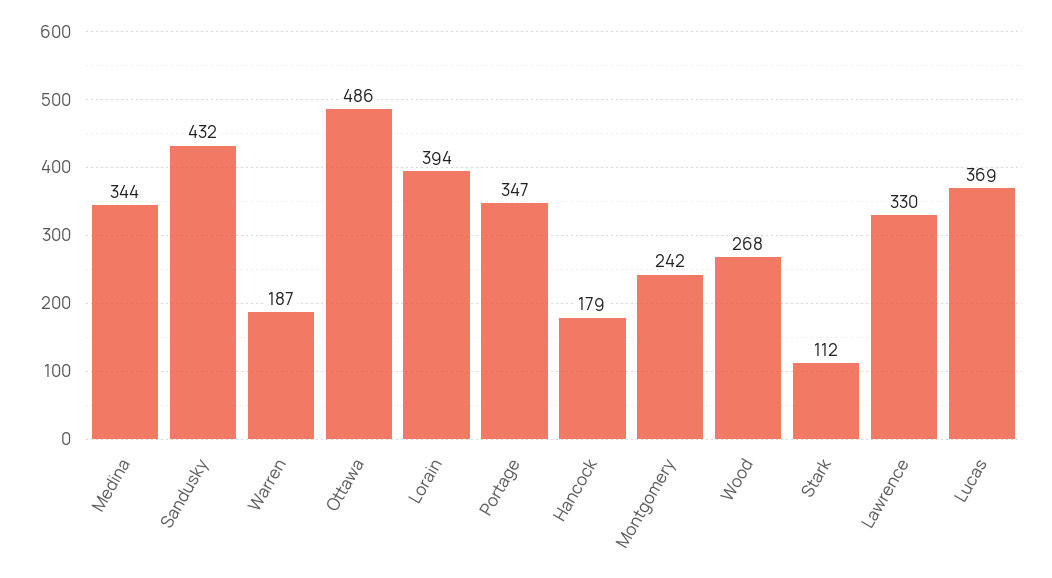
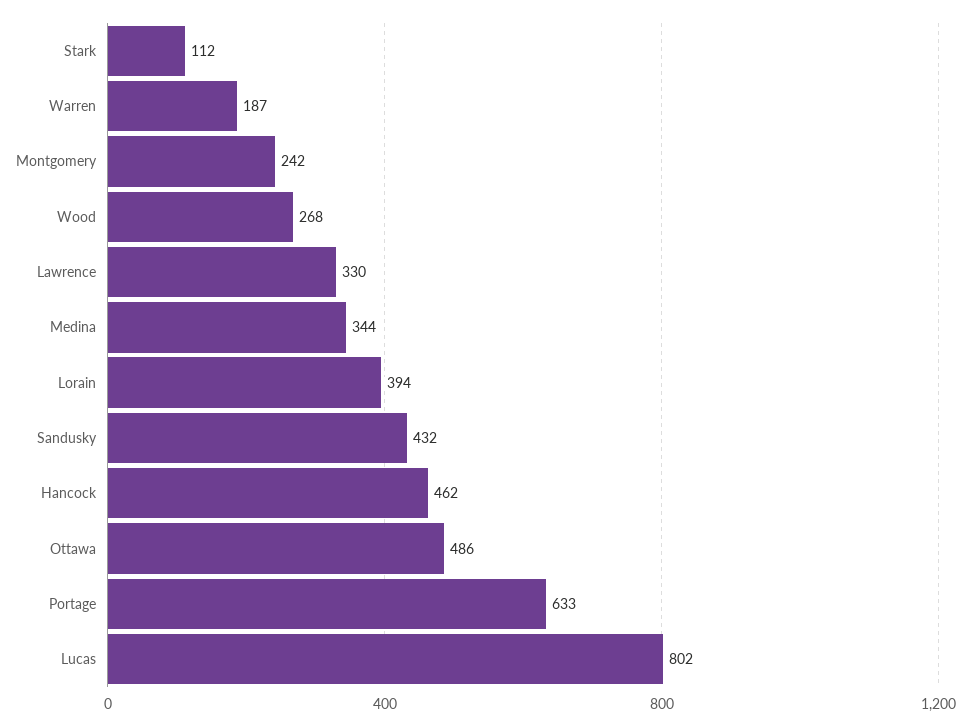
Portage: 347 -> 633
Hancock: 179 -> 462
Lucas: 369 -> 802

